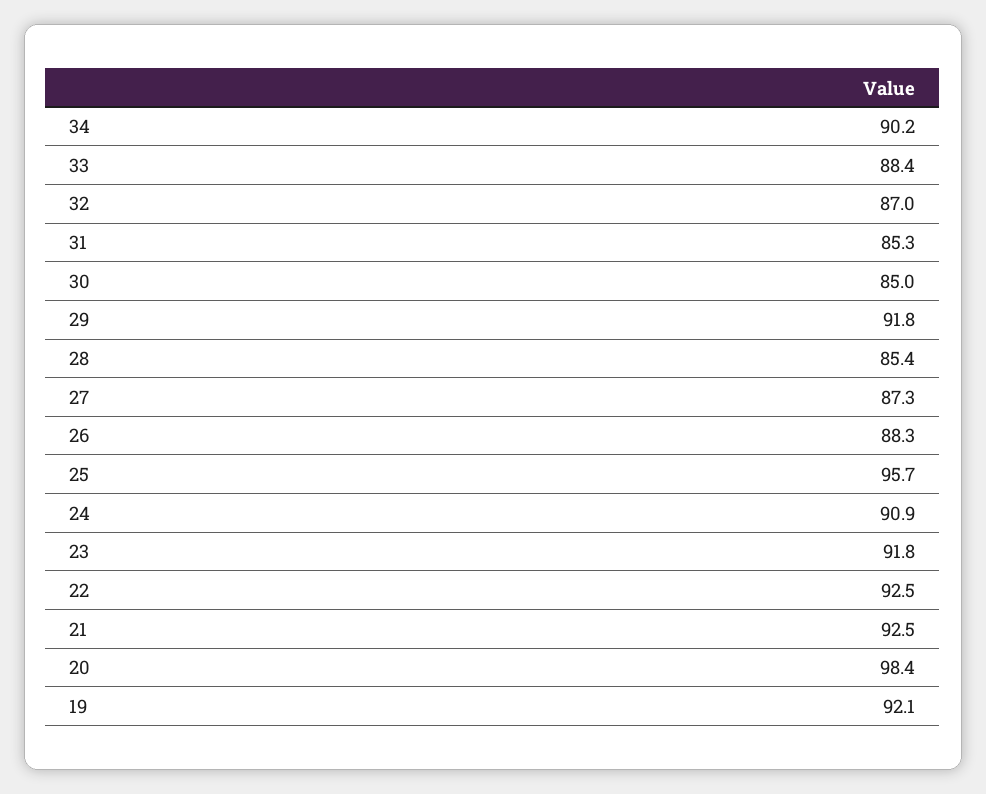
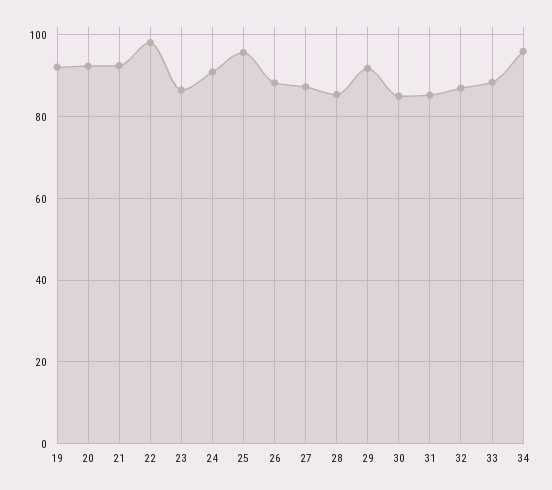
34: 90.2 -> 96
23: 91.8 -> 86
22: 92.5 -> 98
20: 98.4 -> 92

